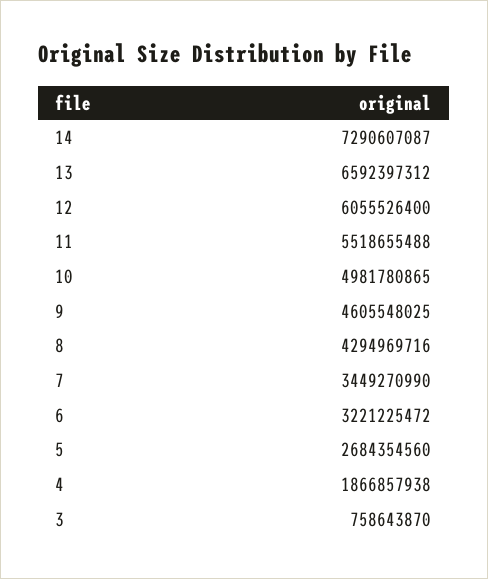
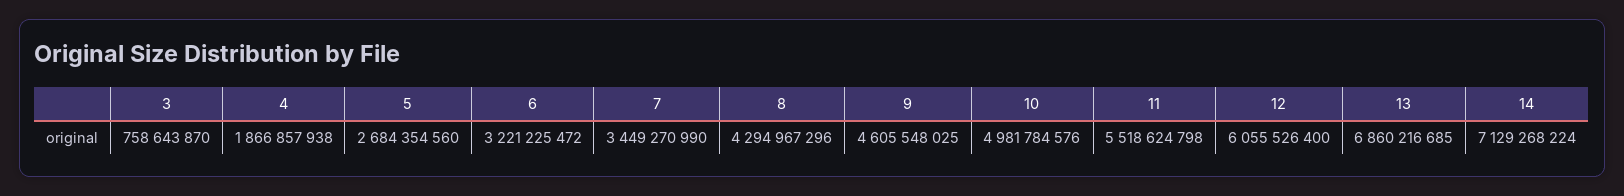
14: 7290607087 -> 7129268224
13: 6592397312 -> 6860216685
11: 5518655488 -> 5518624798
10: 4981780865 -> 4981784576
8: 4294969716 -> 4294967296

